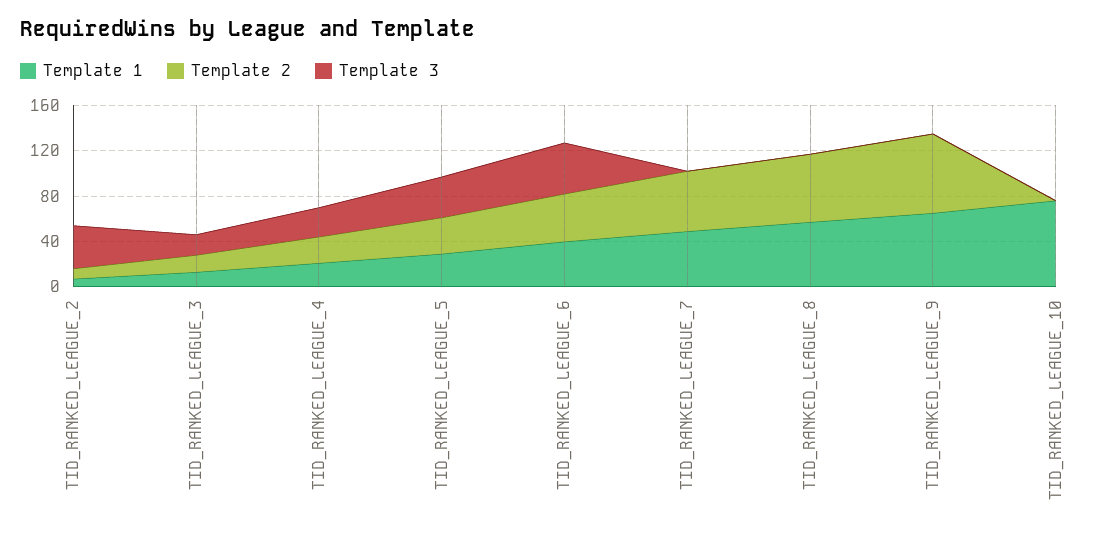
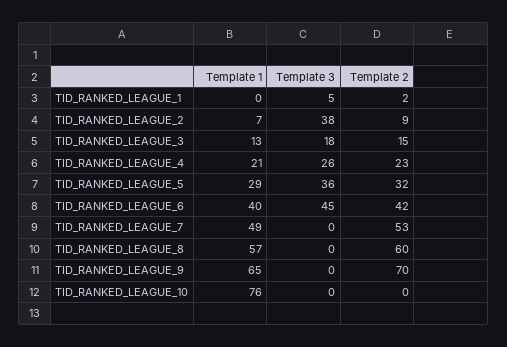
Template 1, TID_RANKED_LEAGUE_1: none -> 0
Template 3, TID_RANKED_LEAGUE_1: none -> 5
Template 2, TID_RANKED_LEAGUE_1: none -> 2

